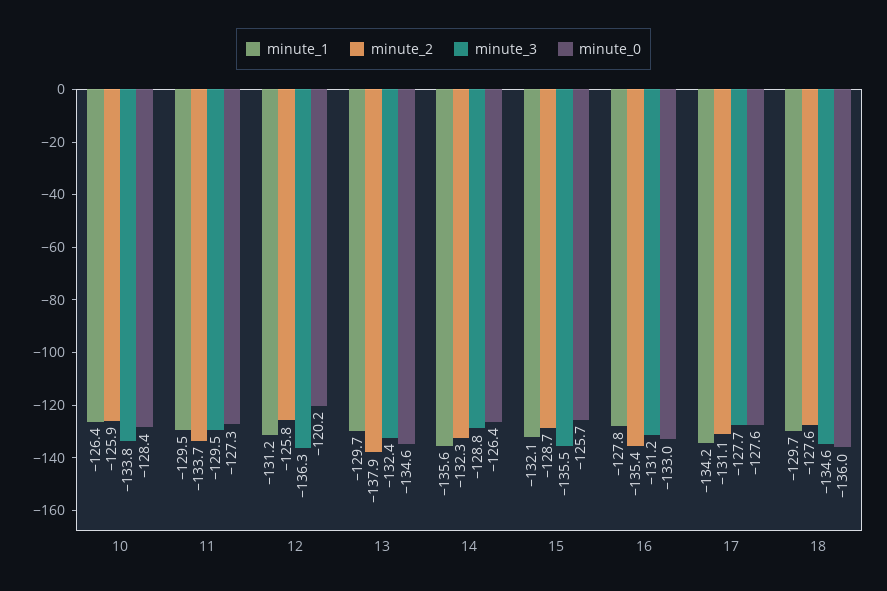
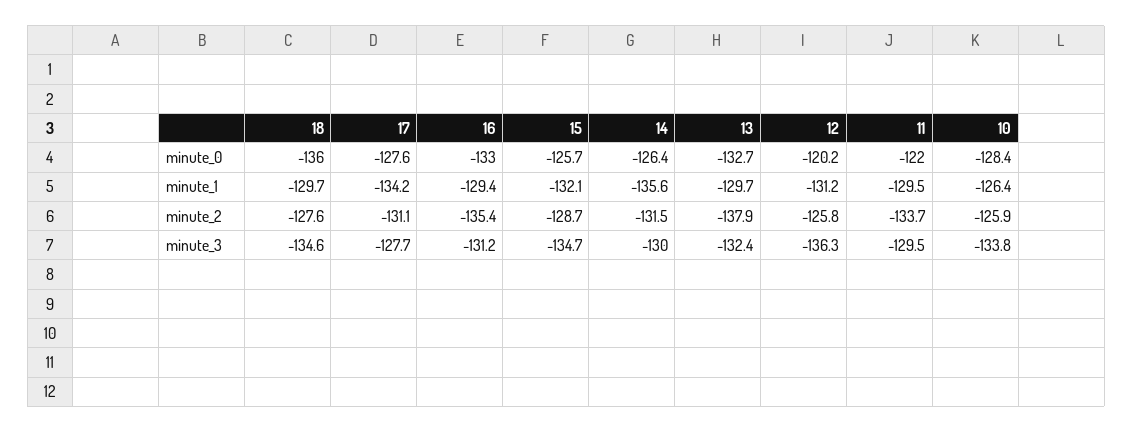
minute_0, 11: -127.3 -> -122
minute_0, 13: -134.6 -> -132.7
minute_2, 14: -132.3 -> -131.5
minute_3, 14: -128.8 -> -130
minute_3, 15: -135.5 -> -134.7
minute_1, 16: -127.8 -> -129.4

